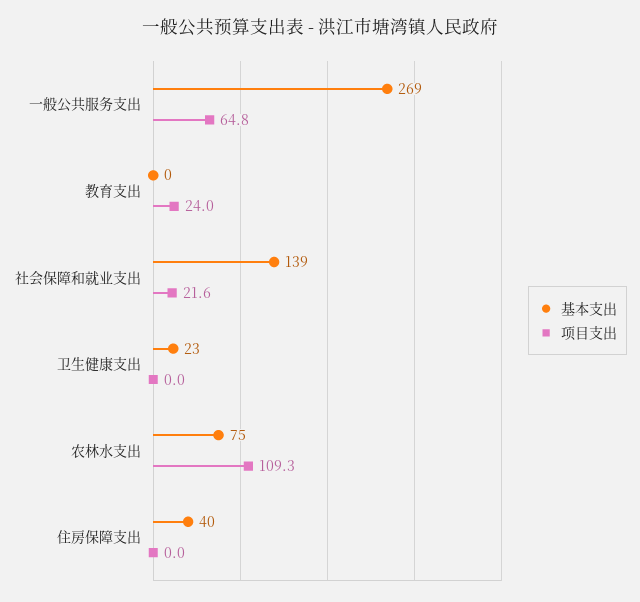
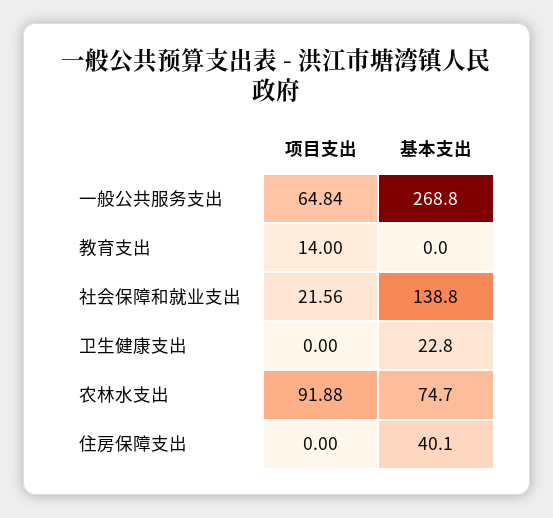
项目支出, 教育支出: 24 -> 14
项目支出, 农林水支出: 109.3 -> 91.88

